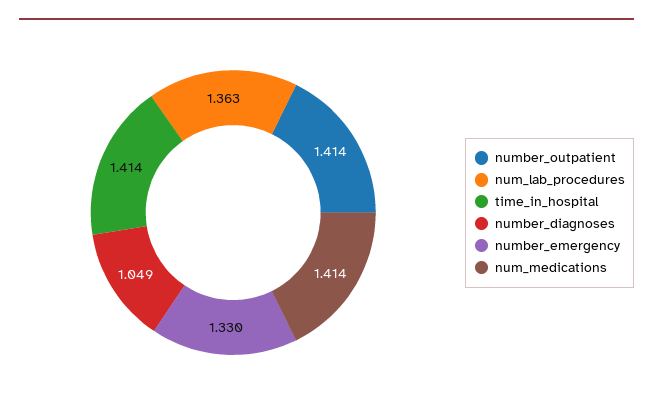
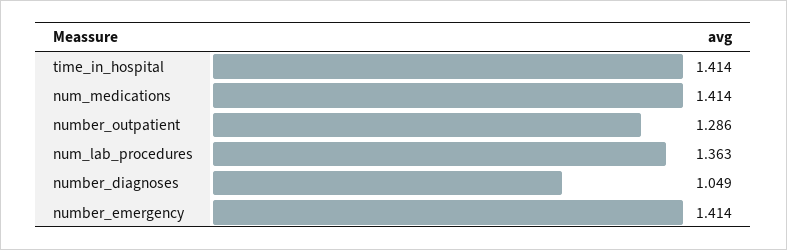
number_outpatient: 1.414 -> 1.286
number_emergency: 1.33 -> 1.414

